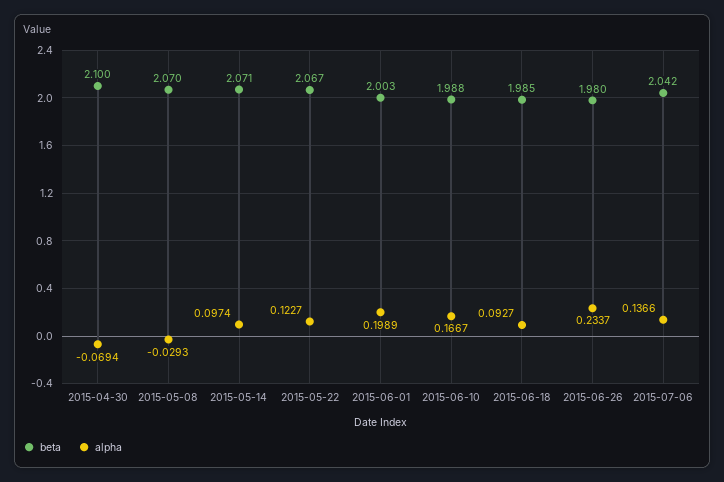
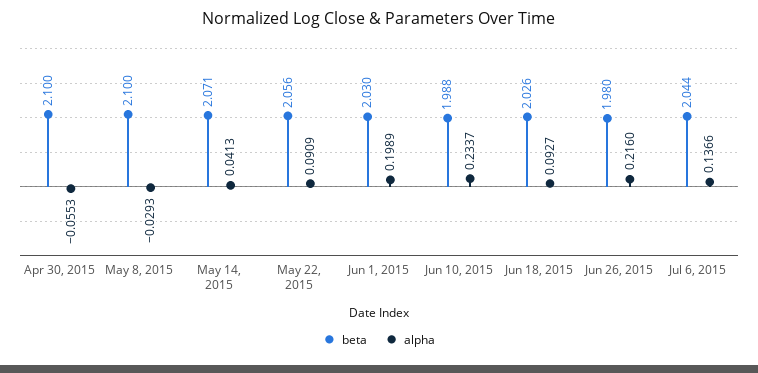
alpha, 2015-04-30: -0.0694 -> -0.0553
beta, 2015-05-08: 2.07 -> 2.1
alpha, 2015-05-14: 0.0974 -> 0.0413
beta, 2015-05-22: 2.067 -> 2.056
alpha, 2015-05-22: 0.1227 -> 0.0909
beta, 2015-06-01: 2.003 -> 2.03
alpha, 2015-06-10: 0.1667 -> 0.2337
beta, 2015-06-18: 1.985 -> 2.026
alpha, 2015-06-26: 0.2337 -> 0.216
beta, 2015-07-06: 2.042 -> 2.044

